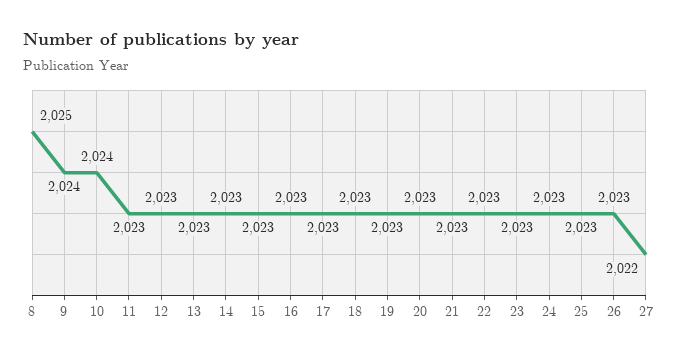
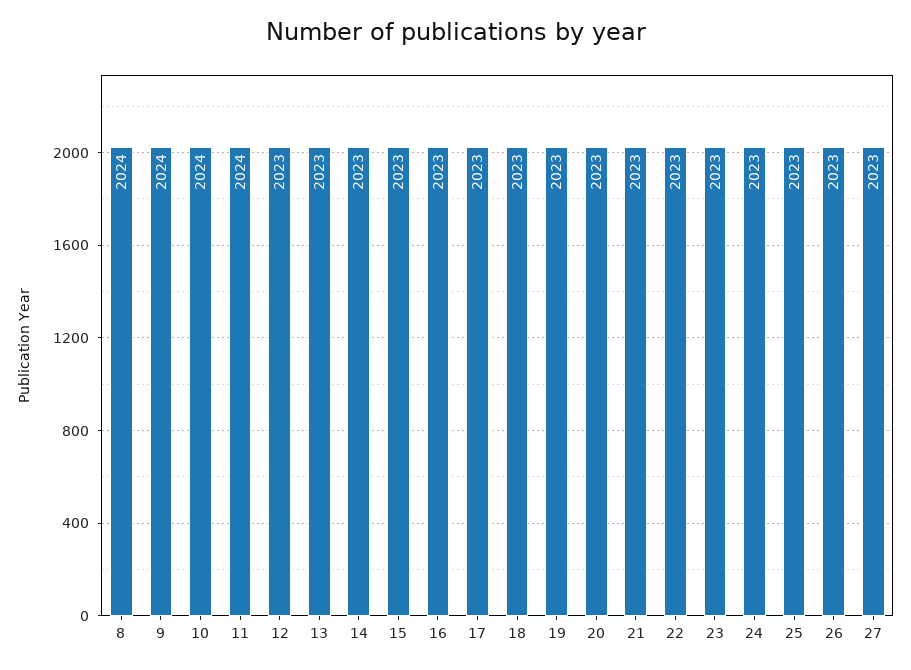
8: 2025 -> 2024
11: 2023 -> 2024
27: 2022 -> 2023

